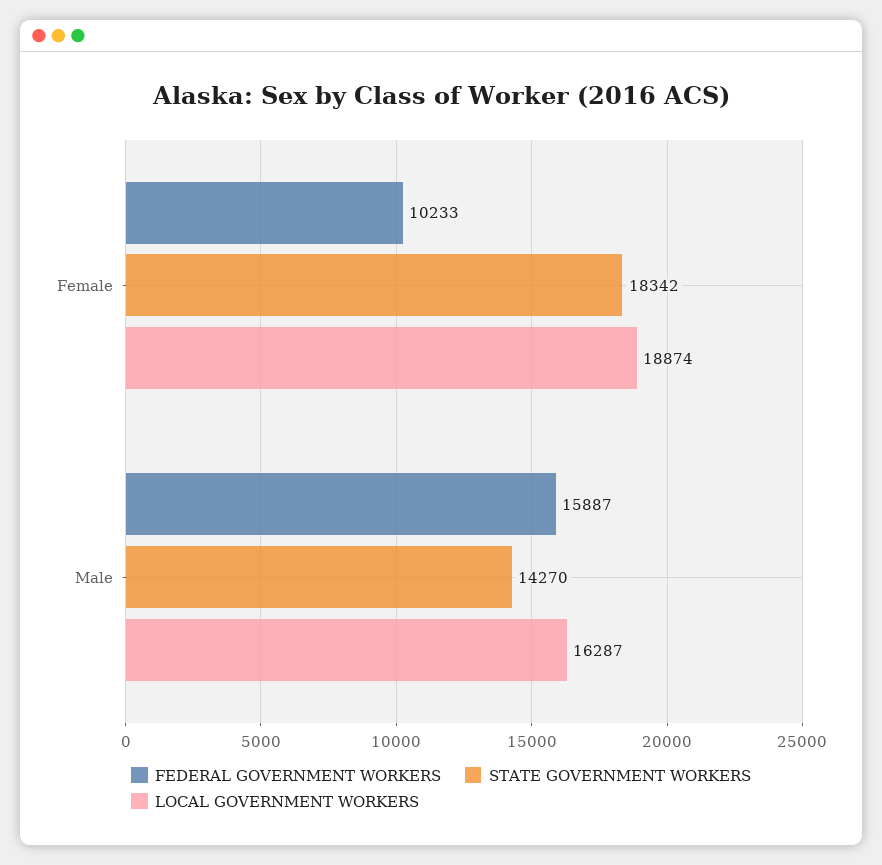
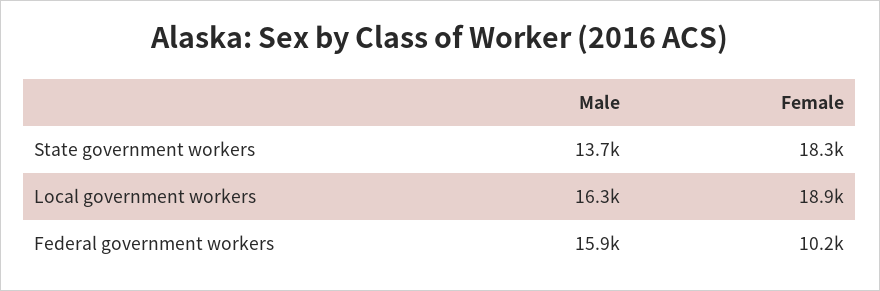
STATE GOVERNMENT WORKERS, Male: 14270 -> 13700

